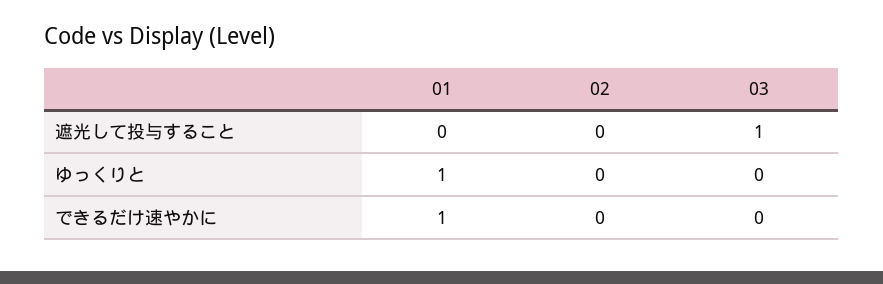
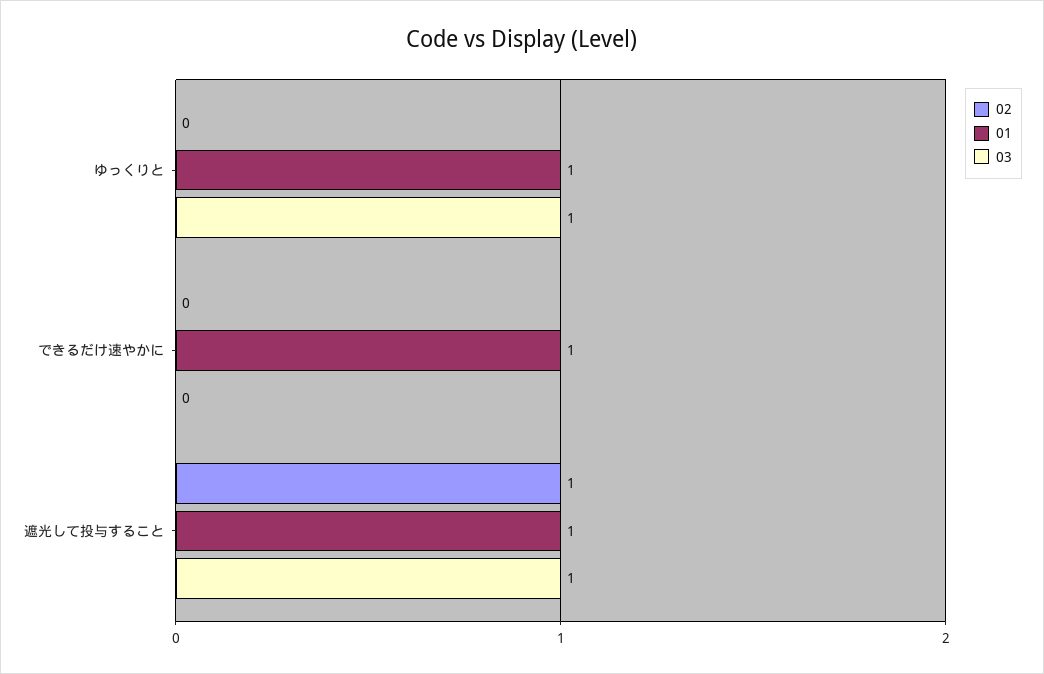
01, 遮光して投与すること: 0 -> 1
02, 遮光して投与すること: 0 -> 1
03, ゆっくりと: 0 -> 1

